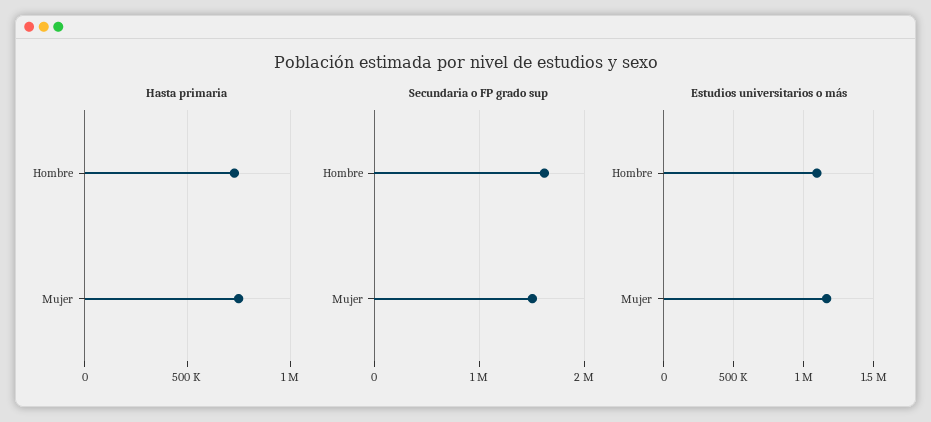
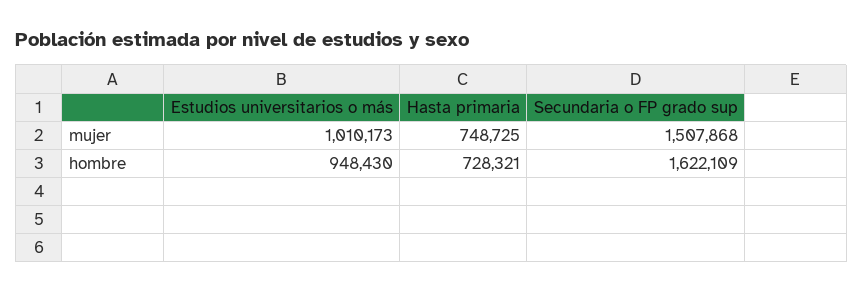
Estudios universitarios o más, Hombre: 1100000 -> 948430
Estudios universitarios o más, Mujer: 1150000 -> 1010173

